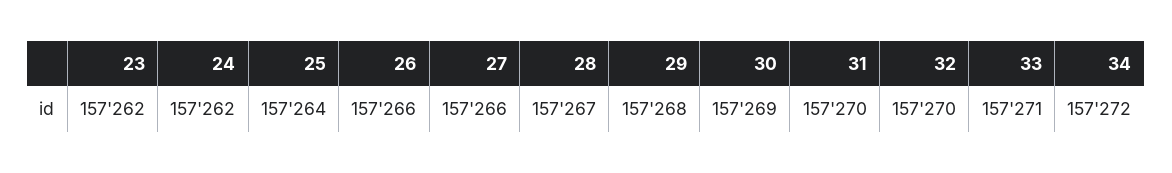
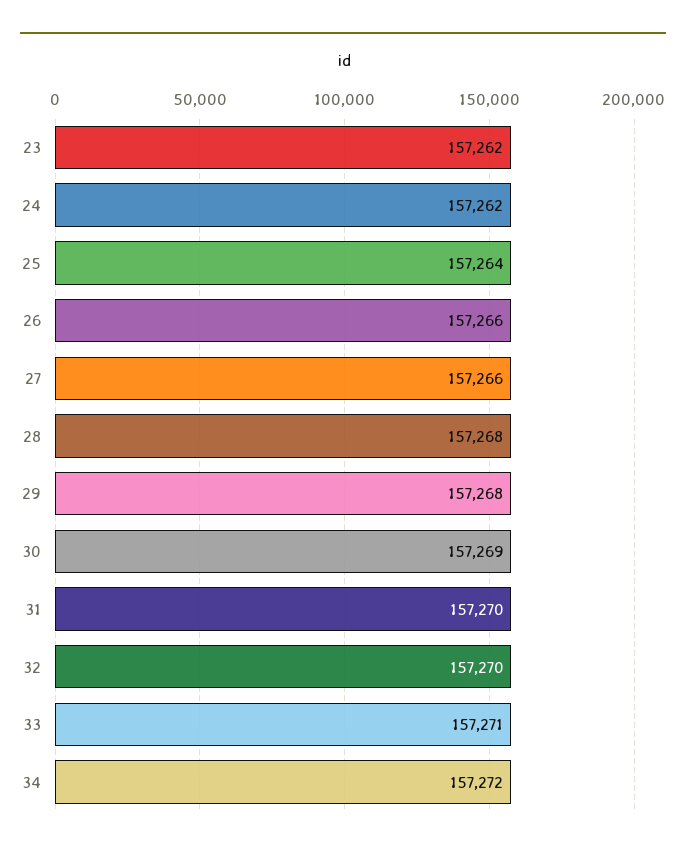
28: 157267 -> 157268

